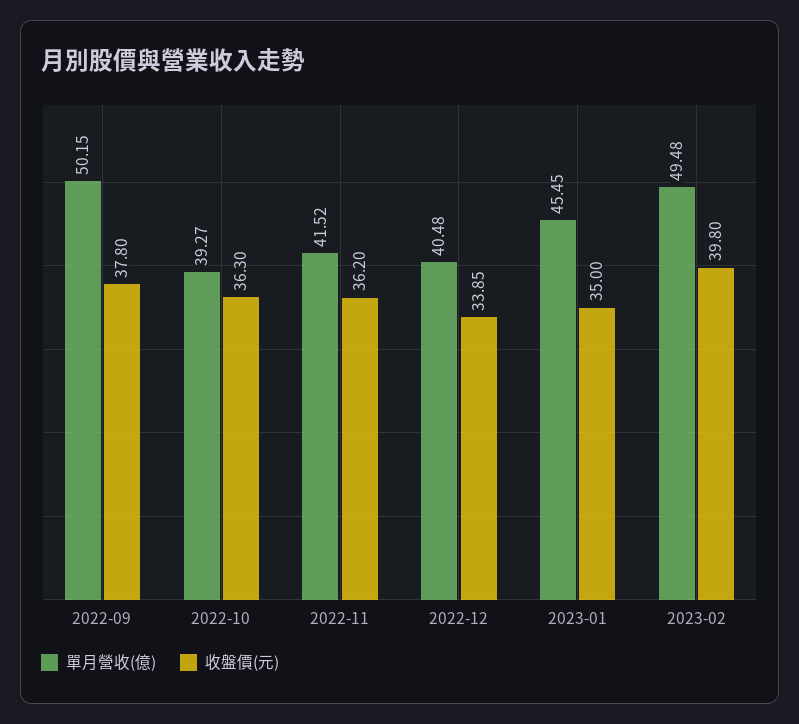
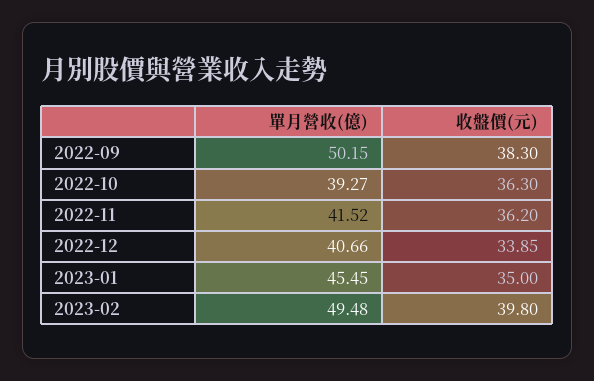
收盤價(元), 2022-09: 37.8 -> 38.3
單月營收(億), 2022-12: 40.48 -> 40.66

